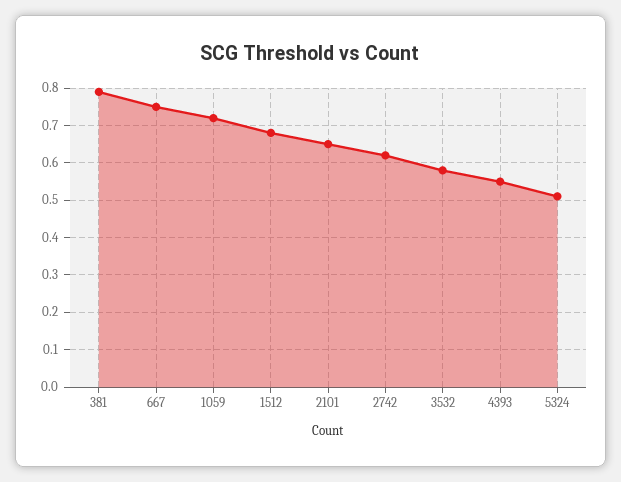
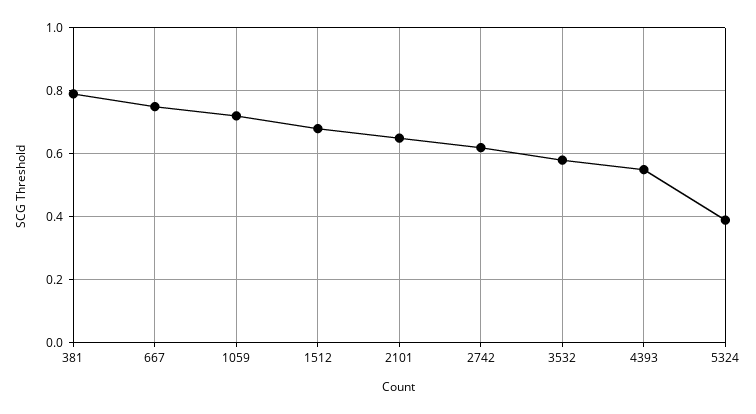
5324: 0.5 -> 0.4

